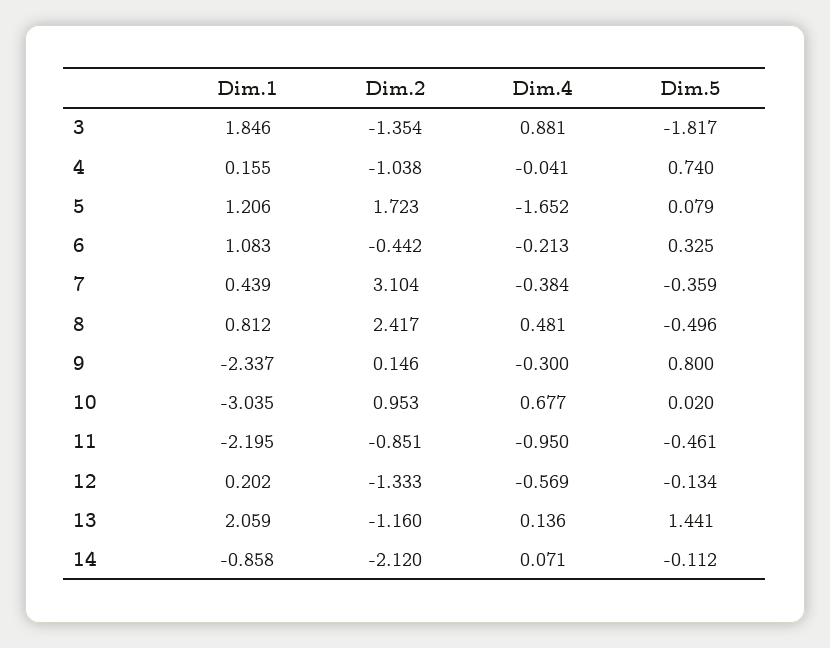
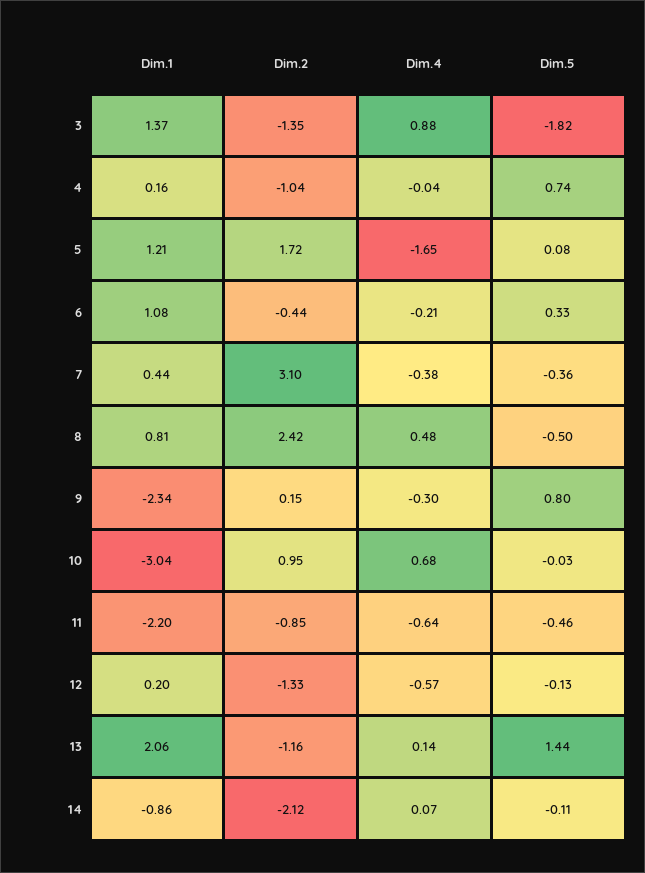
Dim.1, 3: 1.846 -> 1.37
Dim.5, 10: 0.02 -> -0.03
Dim.4, 11: -0.95 -> -0.64

